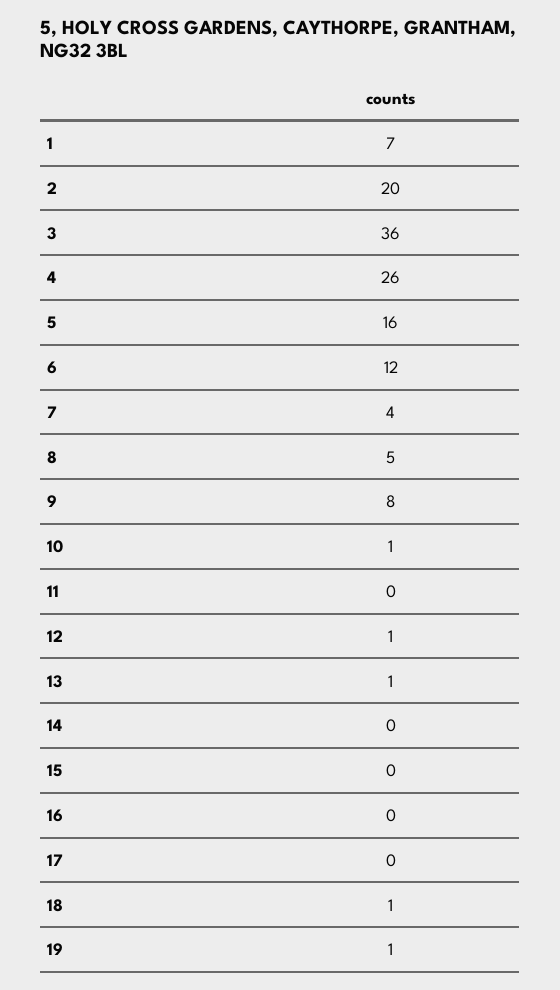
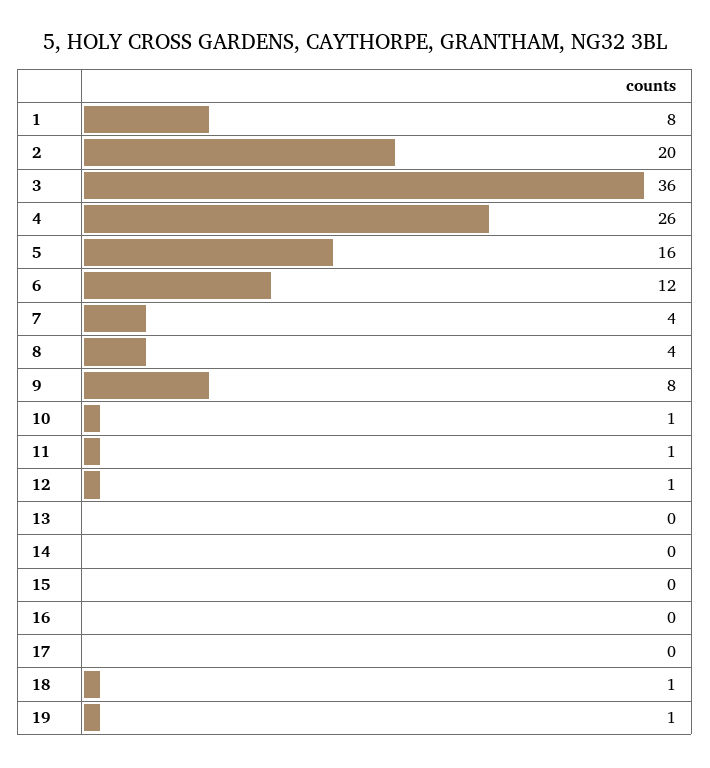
1: 7 -> 8
8: 5 -> 4
11: 0 -> 1
13: 1 -> 0

